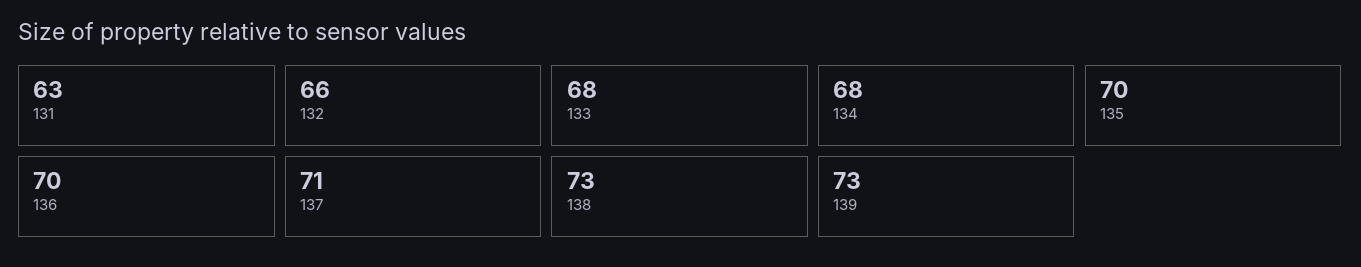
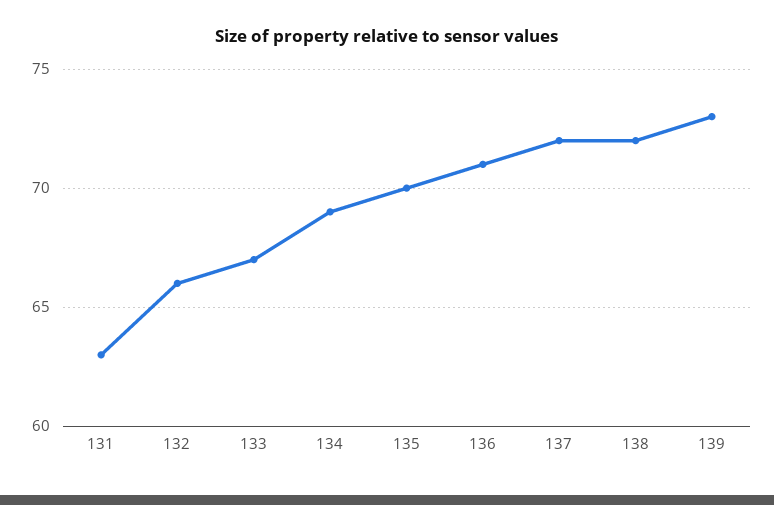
133: 68 -> 67
134: 68 -> 69
136: 70 -> 71
137: 71 -> 72
138: 73 -> 72

